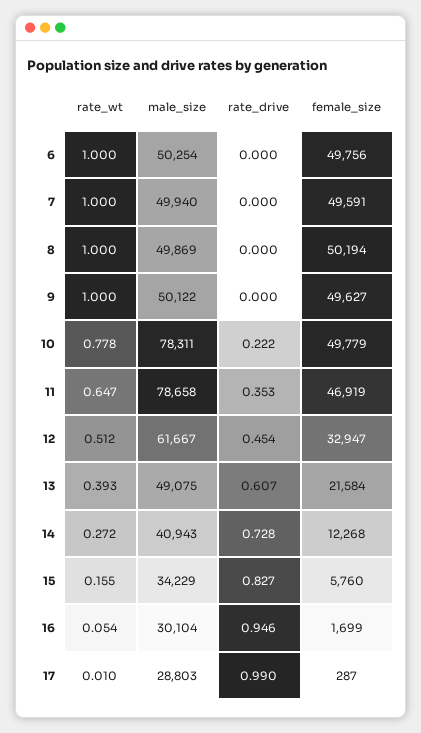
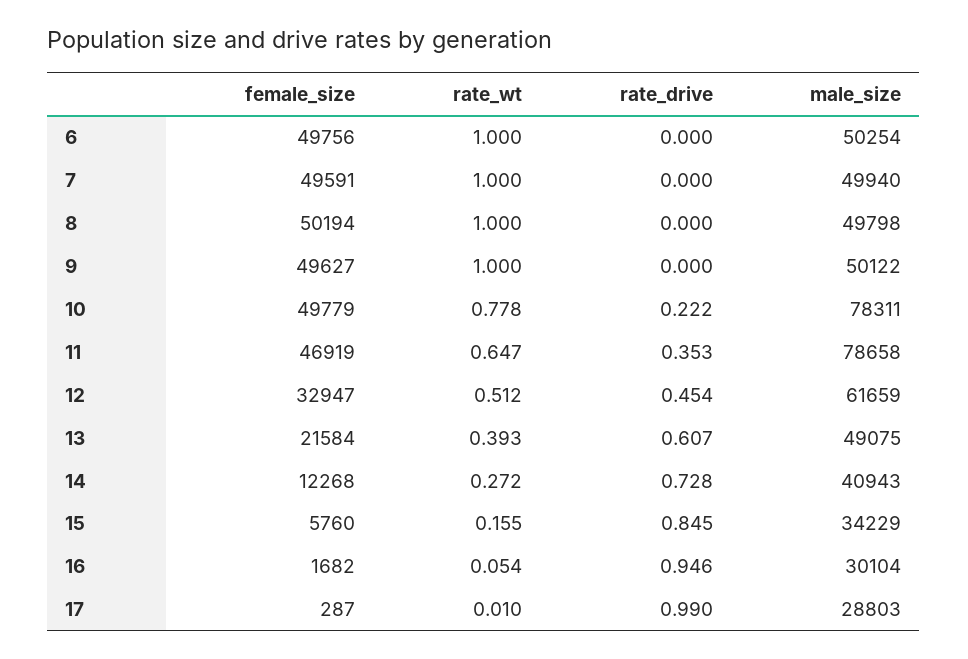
male_size, 8: 49869 -> 49798
male_size, 12: 61667 -> 61659
rate_drive, 15: 0.827 -> 0.845
female_size, 16: 1699 -> 1682

